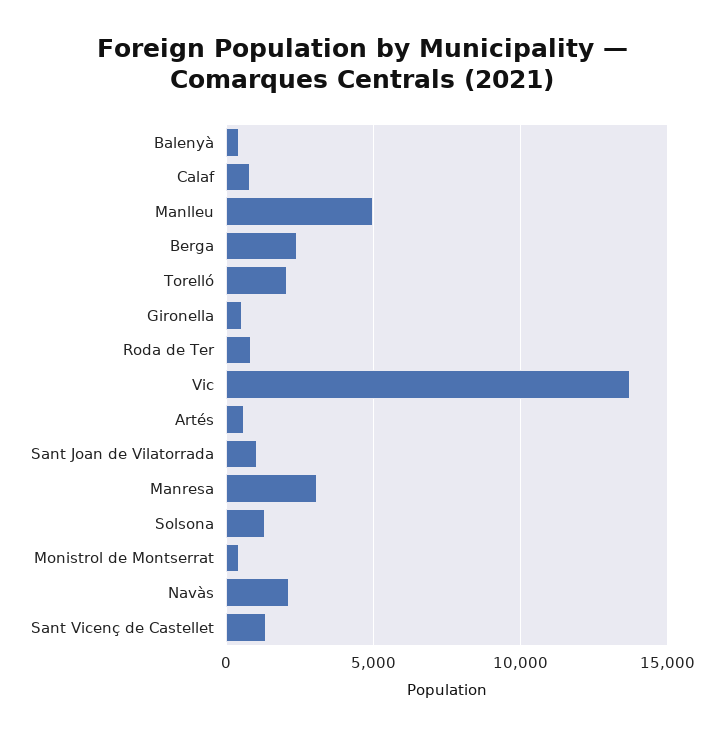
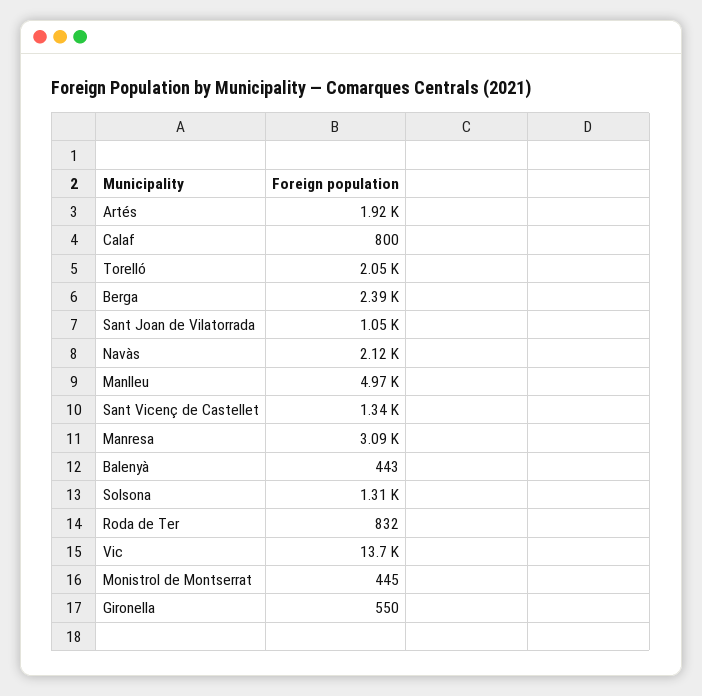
Artés: 500 -> 1920

